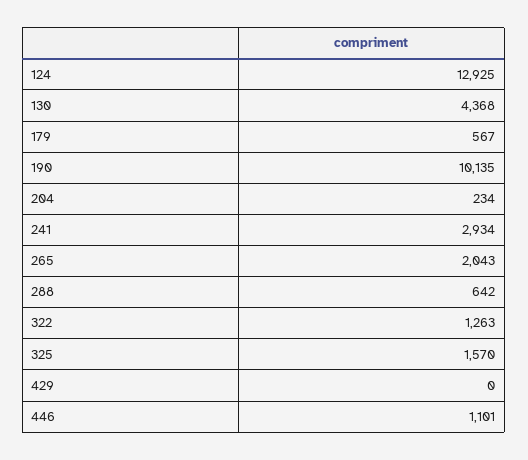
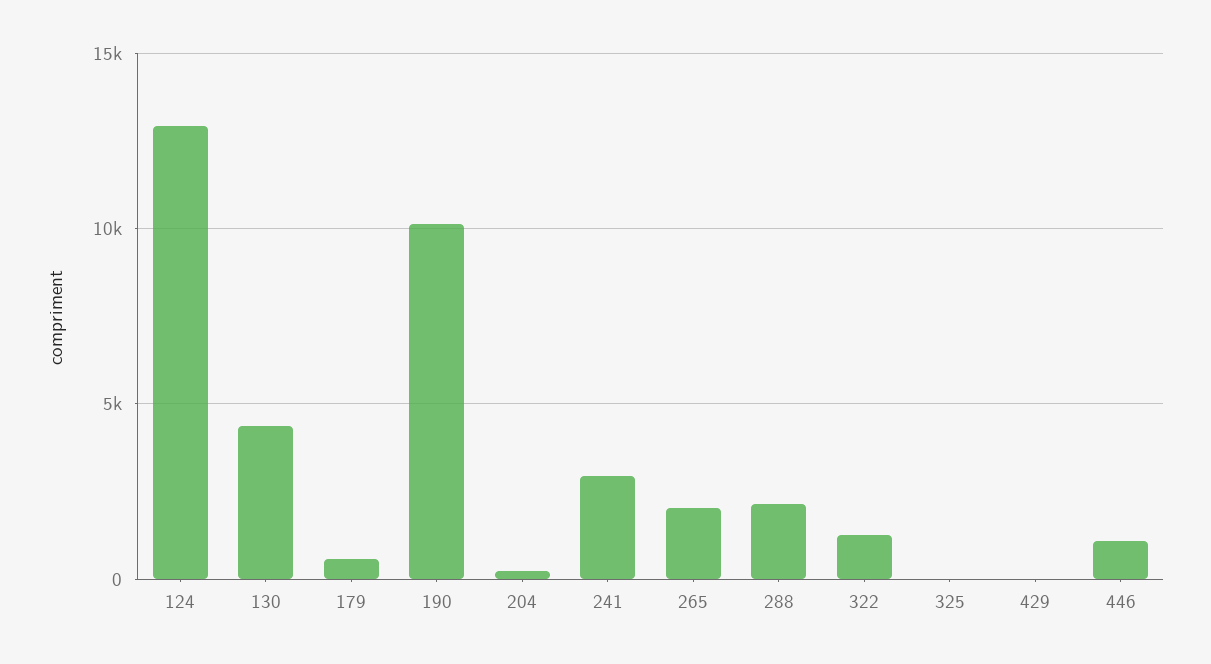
288: 642 -> 2000
325: 1570 -> 0

